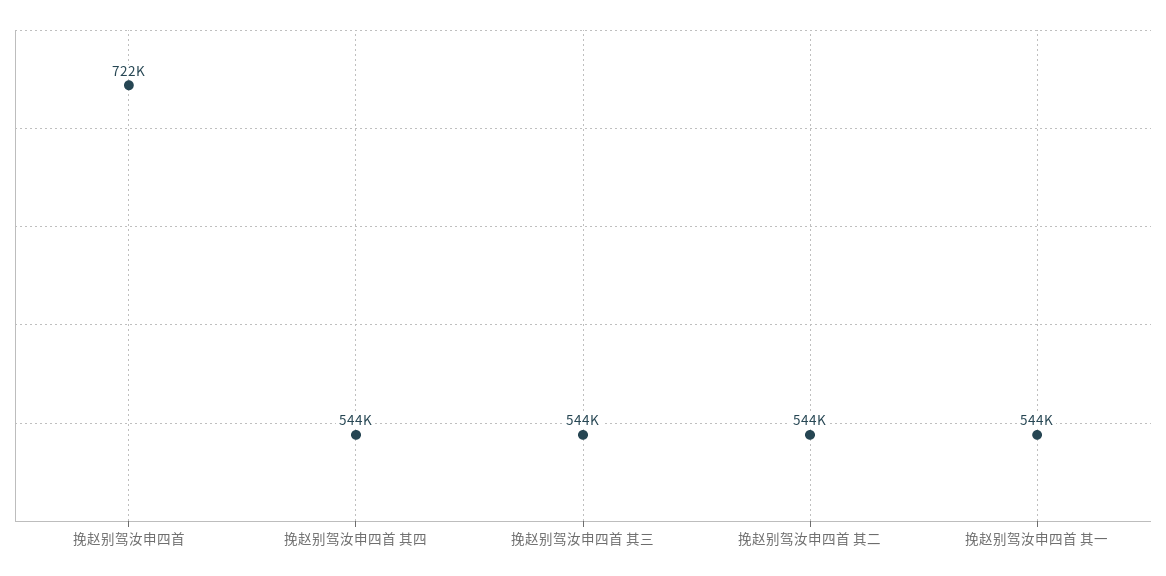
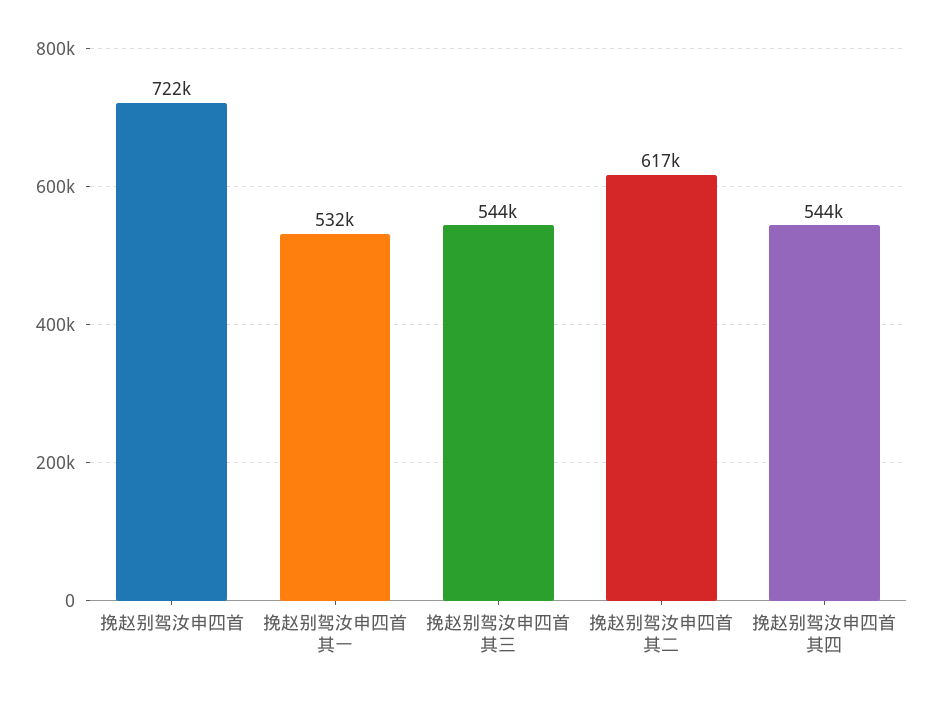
挽赵别驾汝申四首 其二: 544000 -> 617000
挽赵别驾汝申四首 其一: 544000 -> 532000

